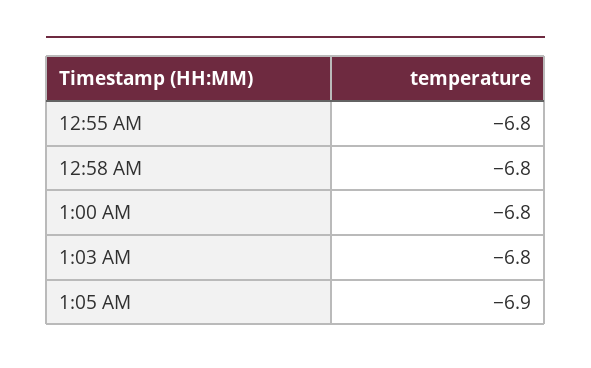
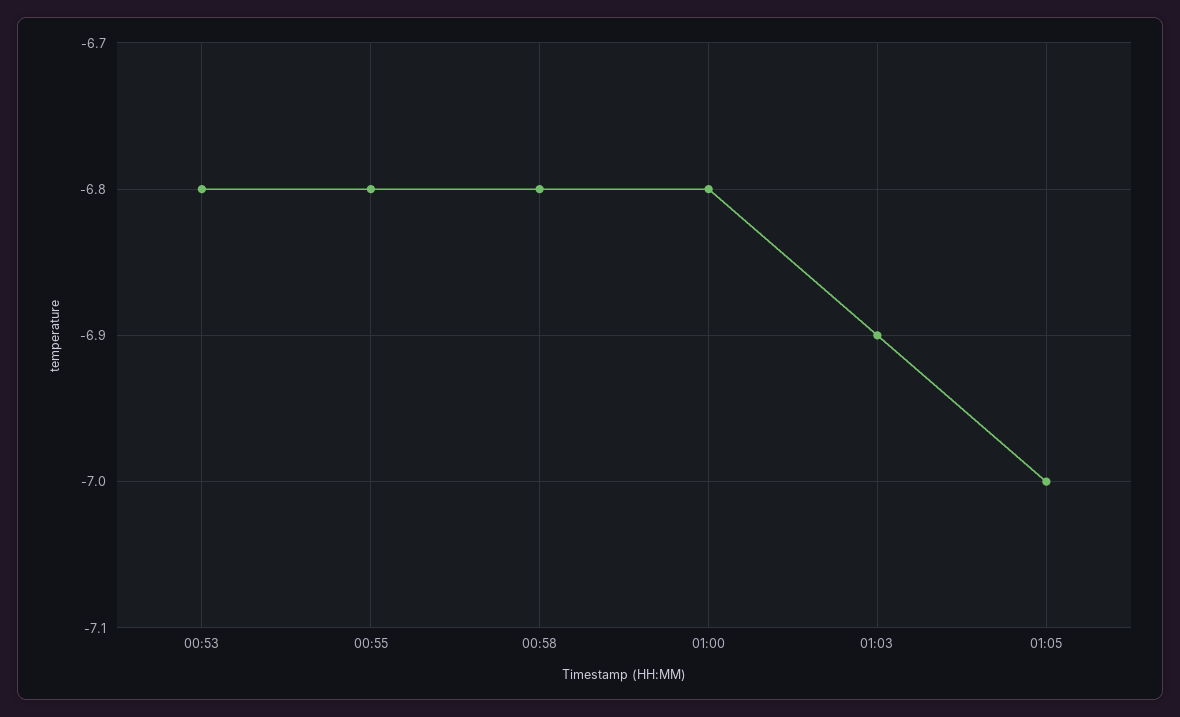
1:03 AM: -6.8 -> -6.9
1:05 AM: -6.9 -> -7
00:53: none -> -6.8

